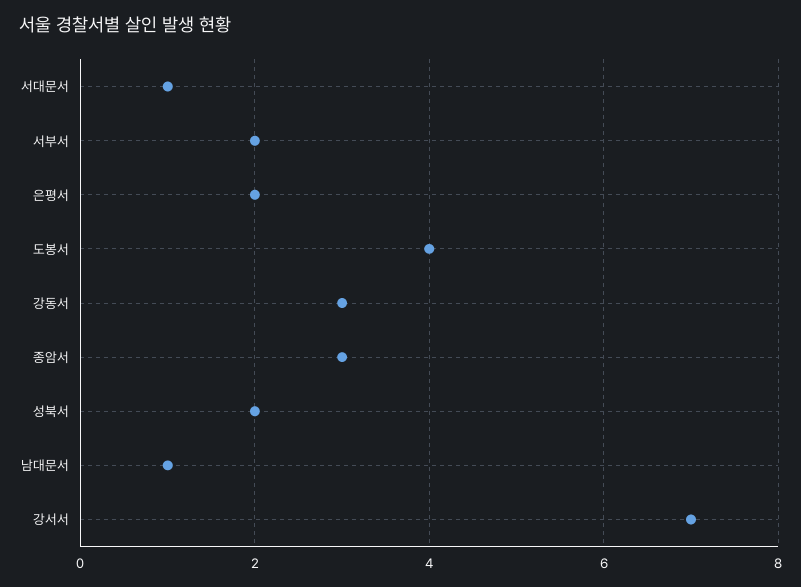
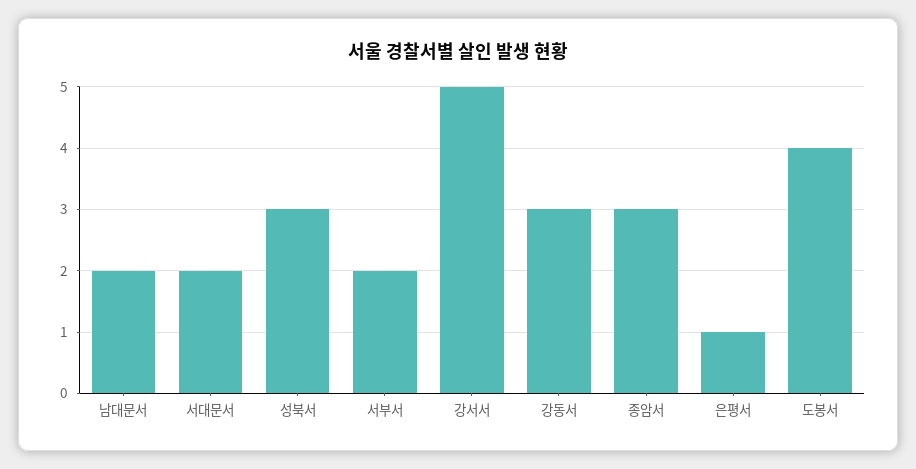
서대문서: 1 -> 2
은평서: 2 -> 1
성북서: 2 -> 3
남대문서: 1 -> 2
강서서: 7 -> 5

